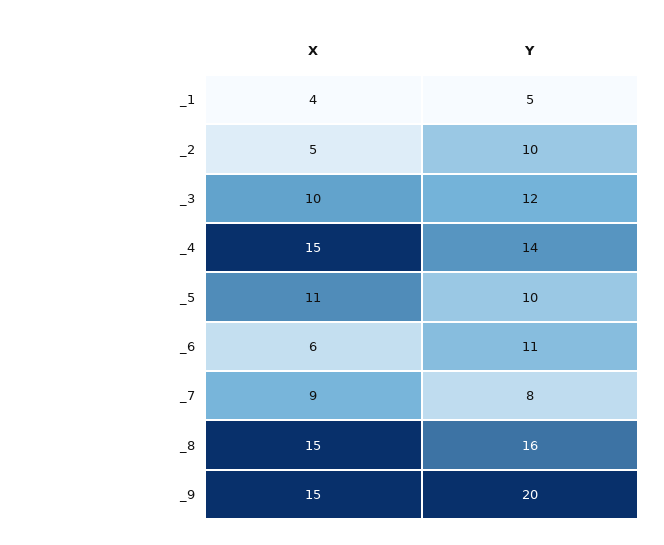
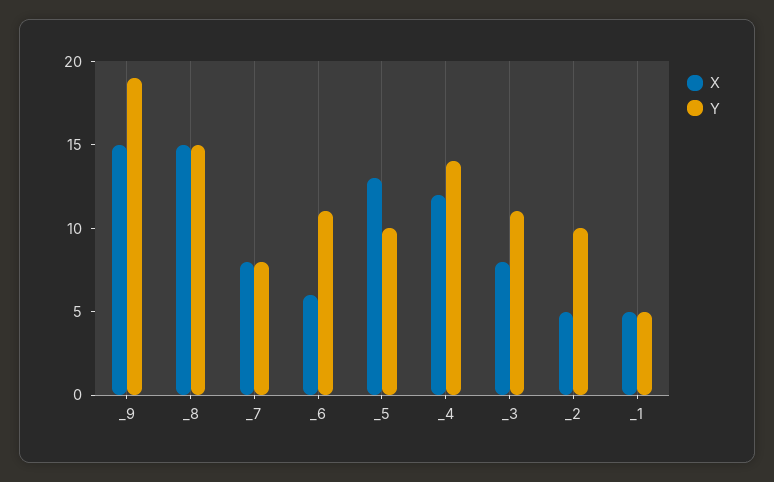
X, _1: 4 -> 5
X, _3: 10 -> 8
Y, _3: 12 -> 11
X, _4: 15 -> 12
X, _5: 11 -> 13
X, _7: 9 -> 8
Y, _8: 16 -> 15
Y, _9: 20 -> 19

